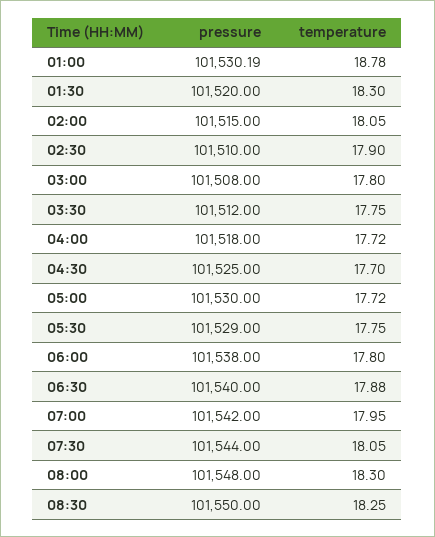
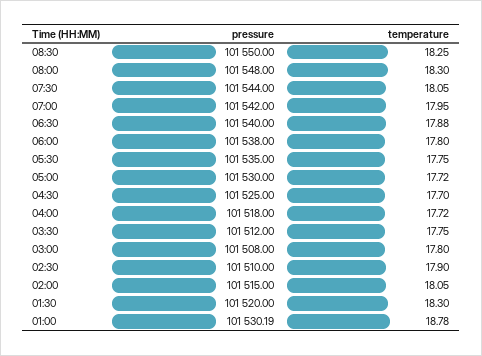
pressure, 05:30: 101529 -> 101535

